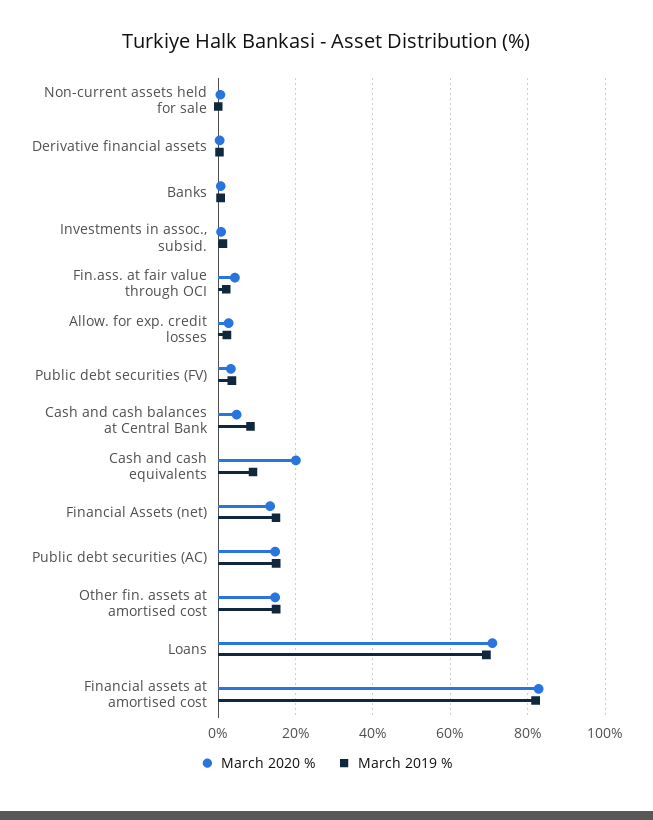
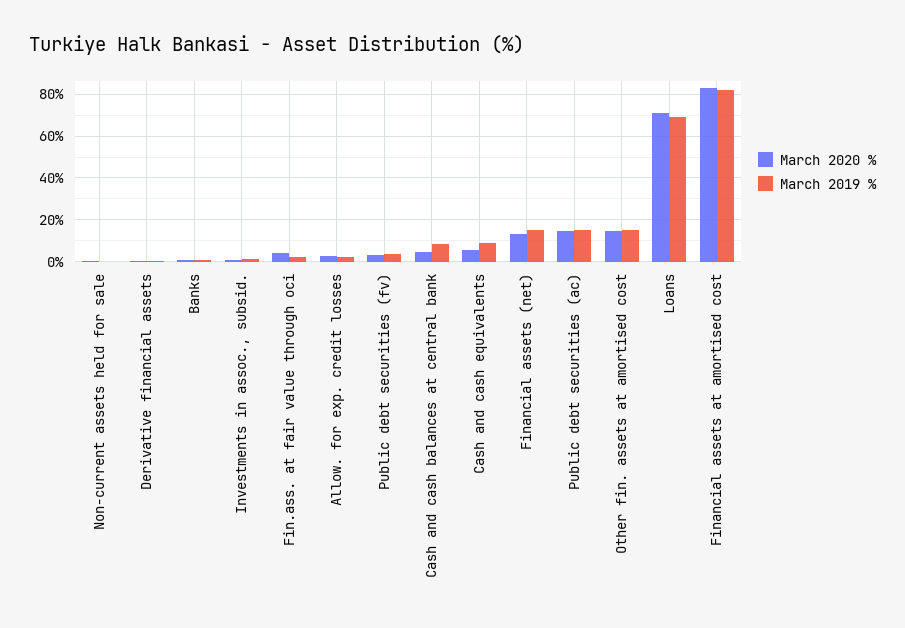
March 2020 %, Cash and cash equivalents: 20 -> 5

